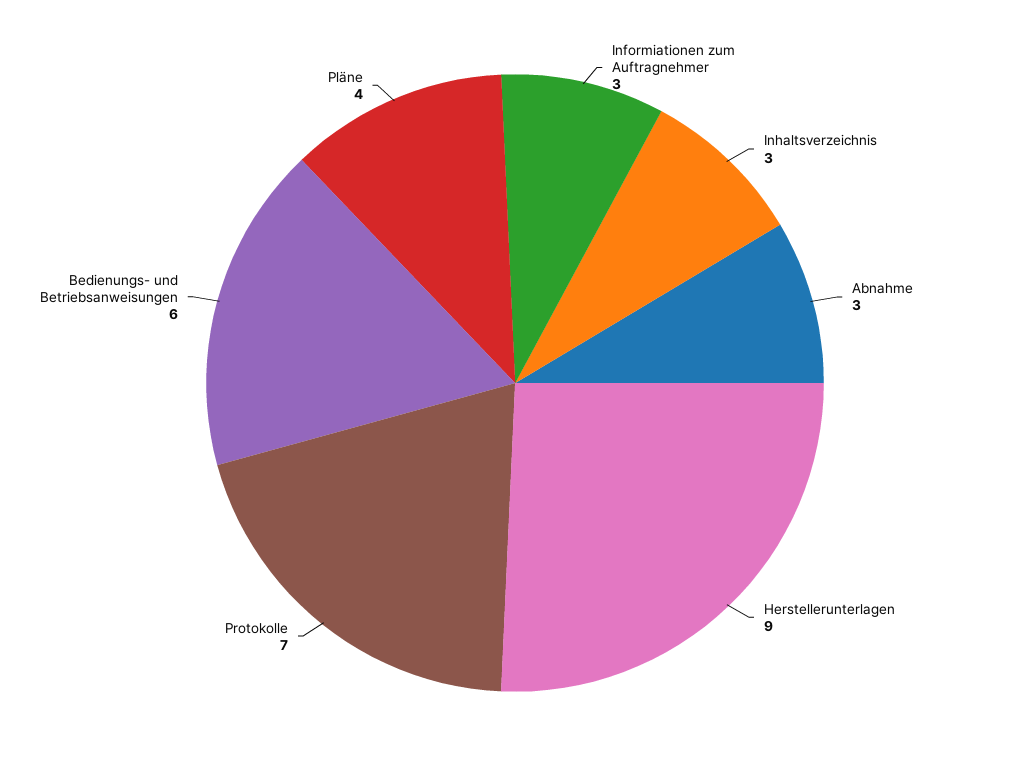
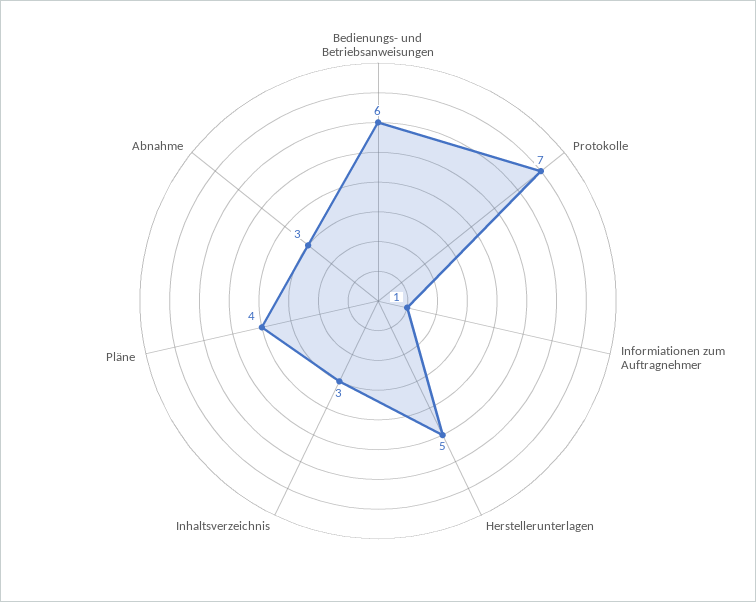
Informiationen zum Auftragnehmer: 3 -> 1
Herstellerunterlagen: 9 -> 5

